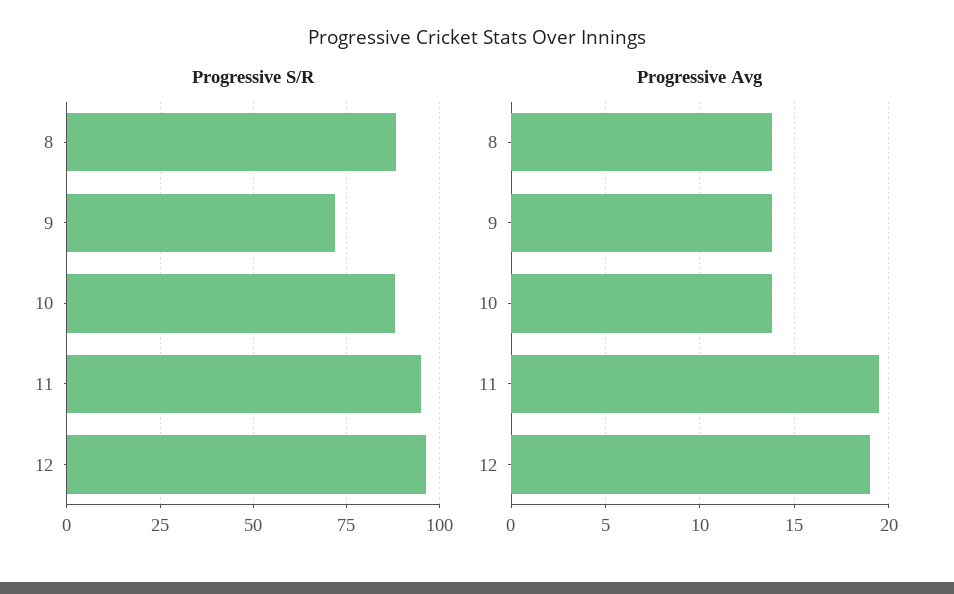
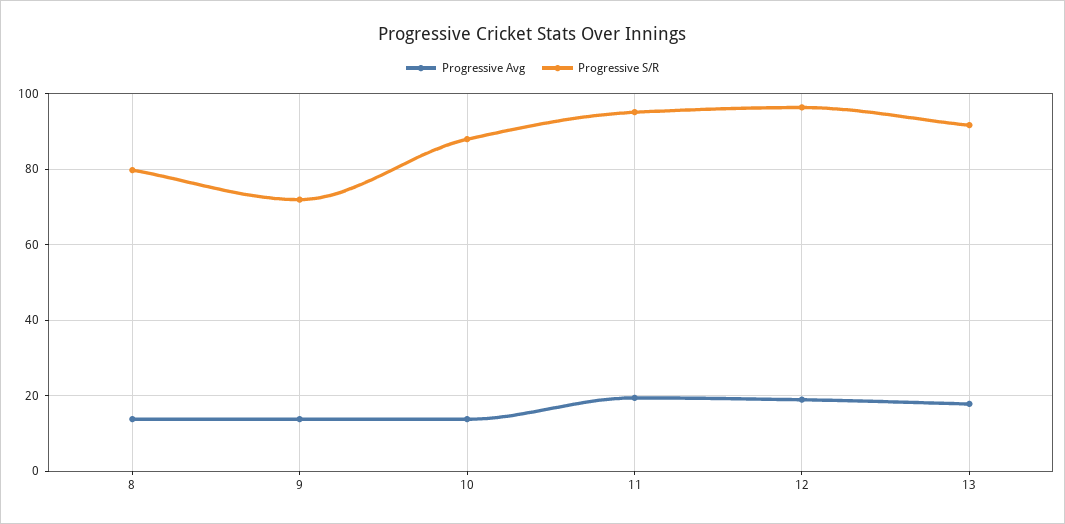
Progressive S/R, 8: 87.5 -> 80
Progressive Avg, 13: none -> 18
Progressive S/R, 13: none -> 92

